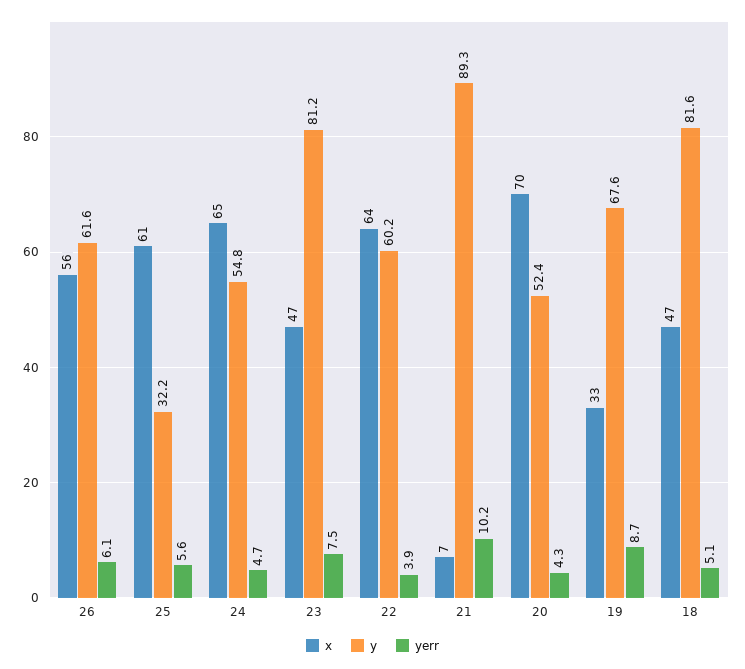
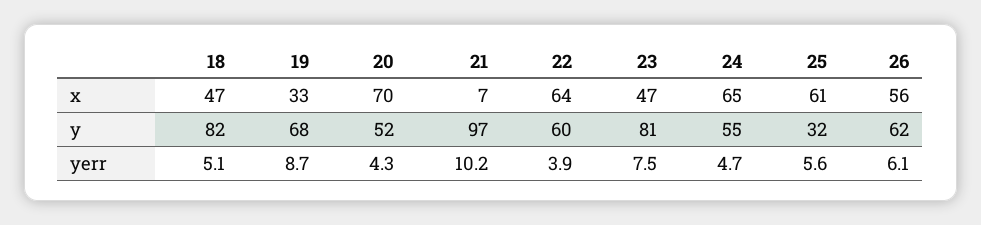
y, 21: 89.3 -> 97

